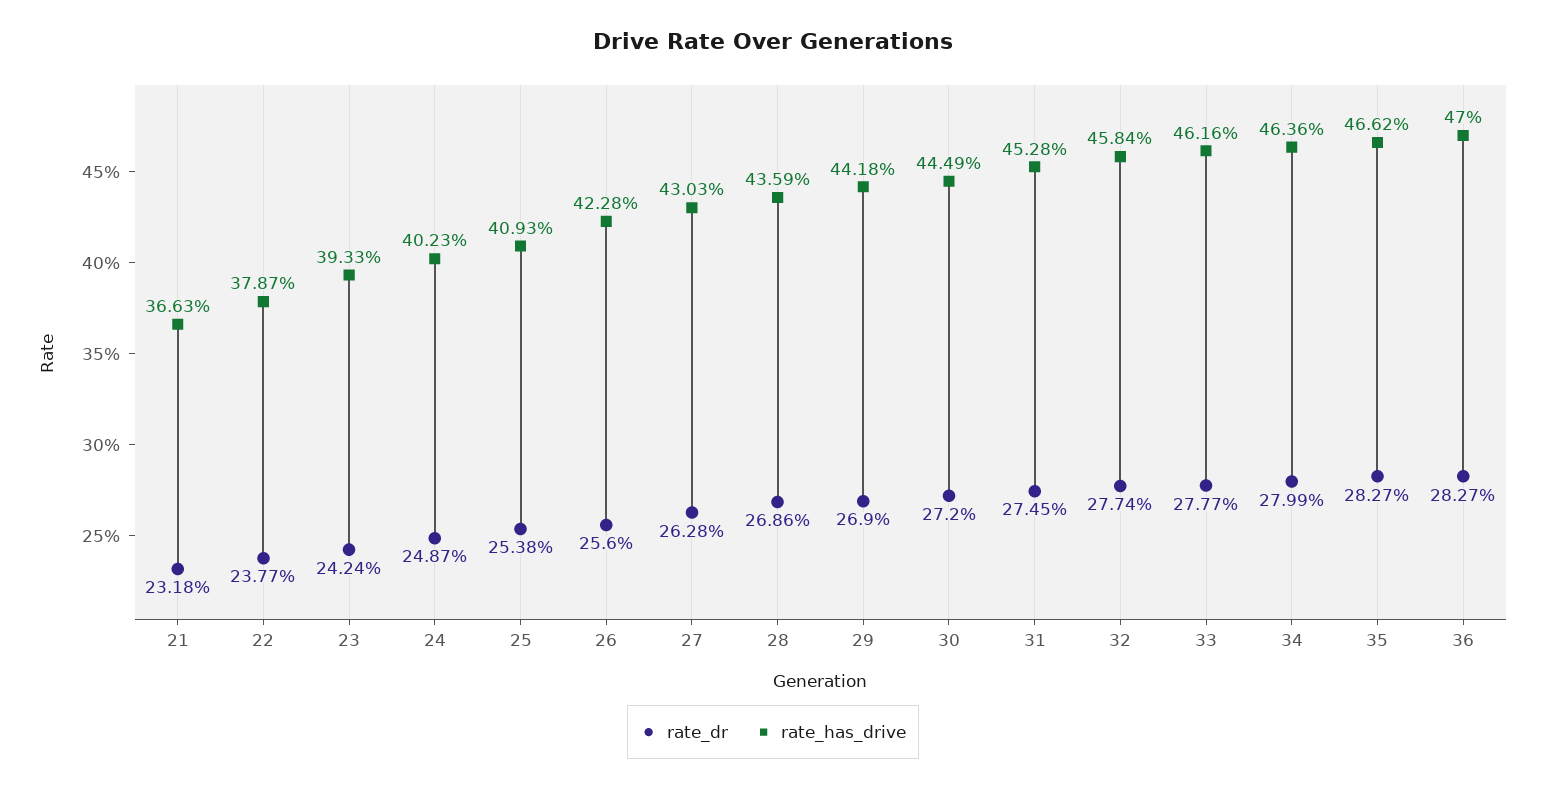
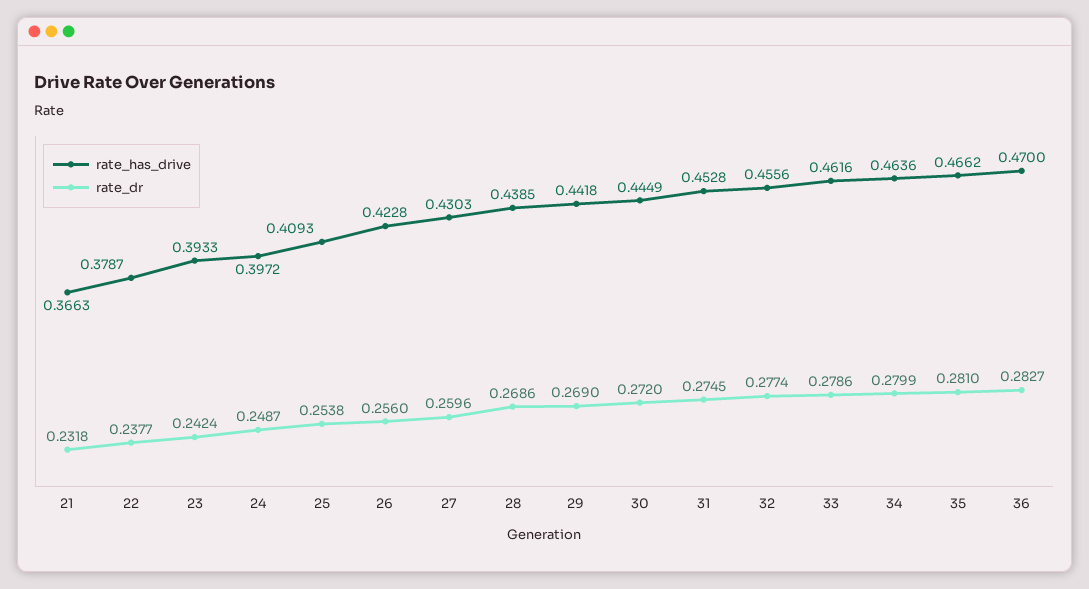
rate_has_drive, 24: 0.4023 -> 0.3972
rate_dr, 27: 0.2628 -> 0.2596
rate_has_drive, 28: 0.4359 -> 0.4385
rate_has_drive, 32: 0.4584 -> 0.4556
rate_dr, 33: 0.2777 -> 0.2786
rate_dr, 35: 0.2827 -> 0.281

